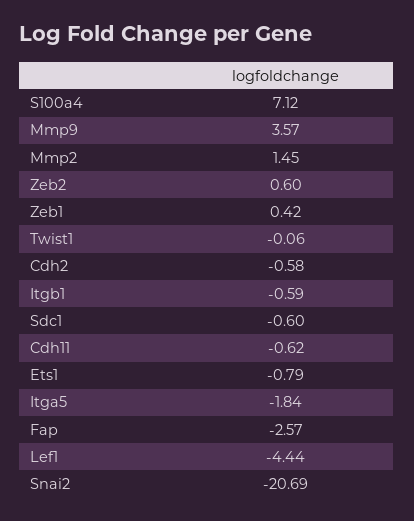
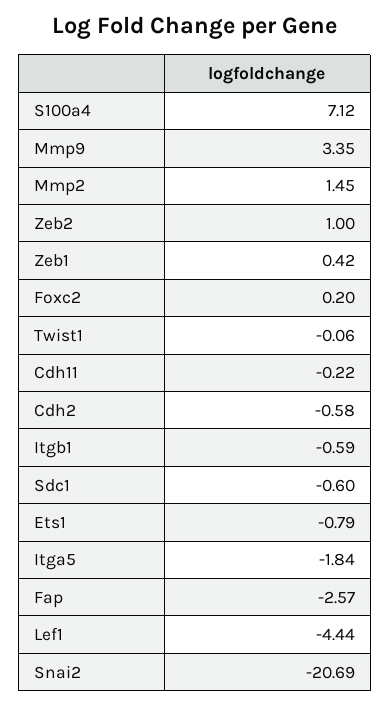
Mmp9: 3.57 -> 3.35
Zeb2: 0.6 -> 1
Cdh11: -0.62 -> -0.22
Foxc2: none -> 0.2

